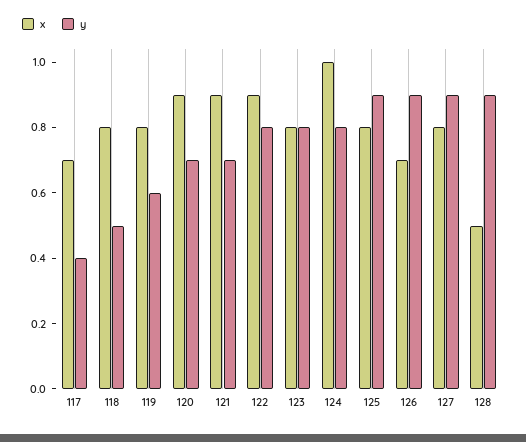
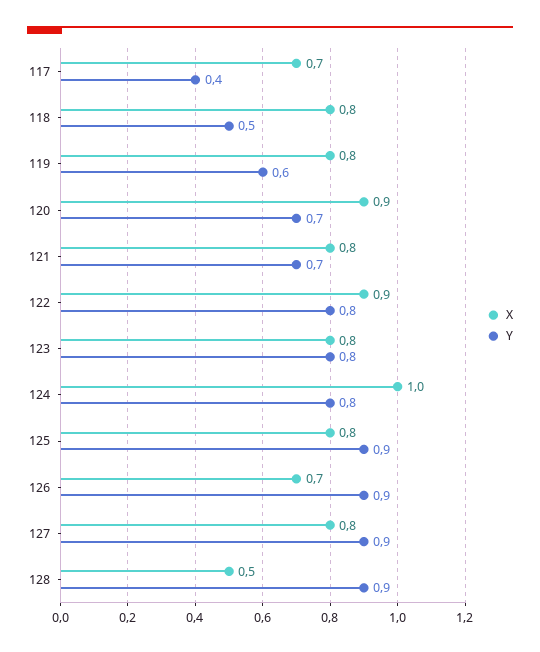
x, 121: 0.9 -> 0.8

